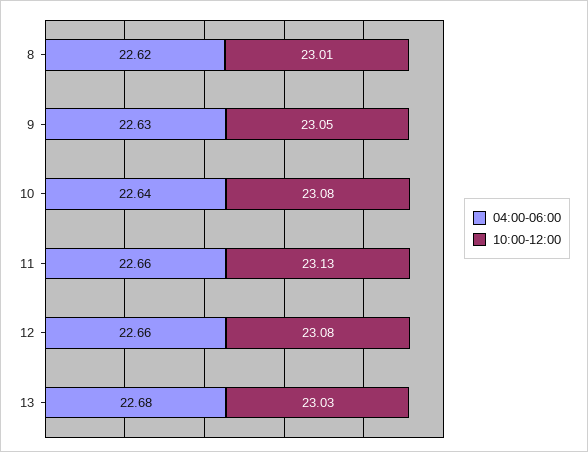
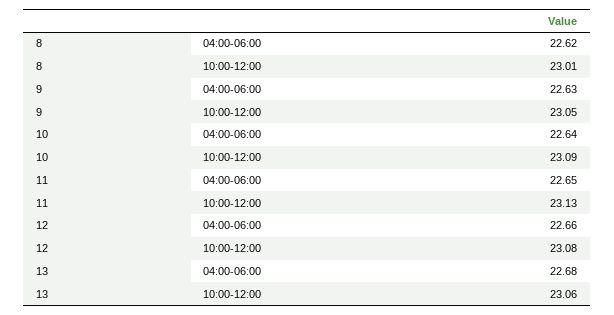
10:00-12:00, 10: 23.08 -> 23.09
04:00-06:00, 11: 22.66 -> 22.65
10:00-12:00, 13: 23.03 -> 23.06

